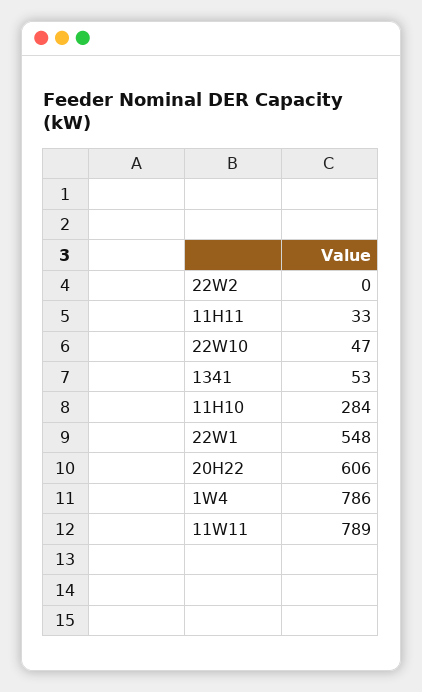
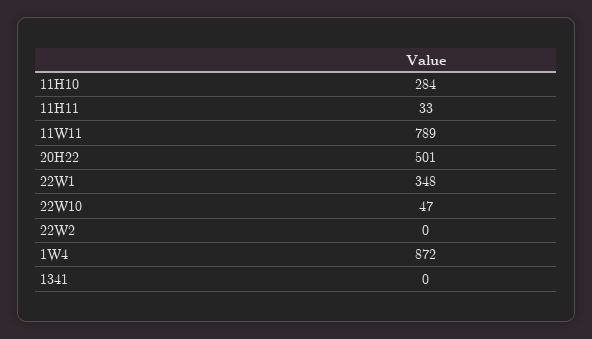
1341: 53 -> 0
22W1: 548 -> 348
20H22: 606 -> 501
1W4: 786 -> 872

